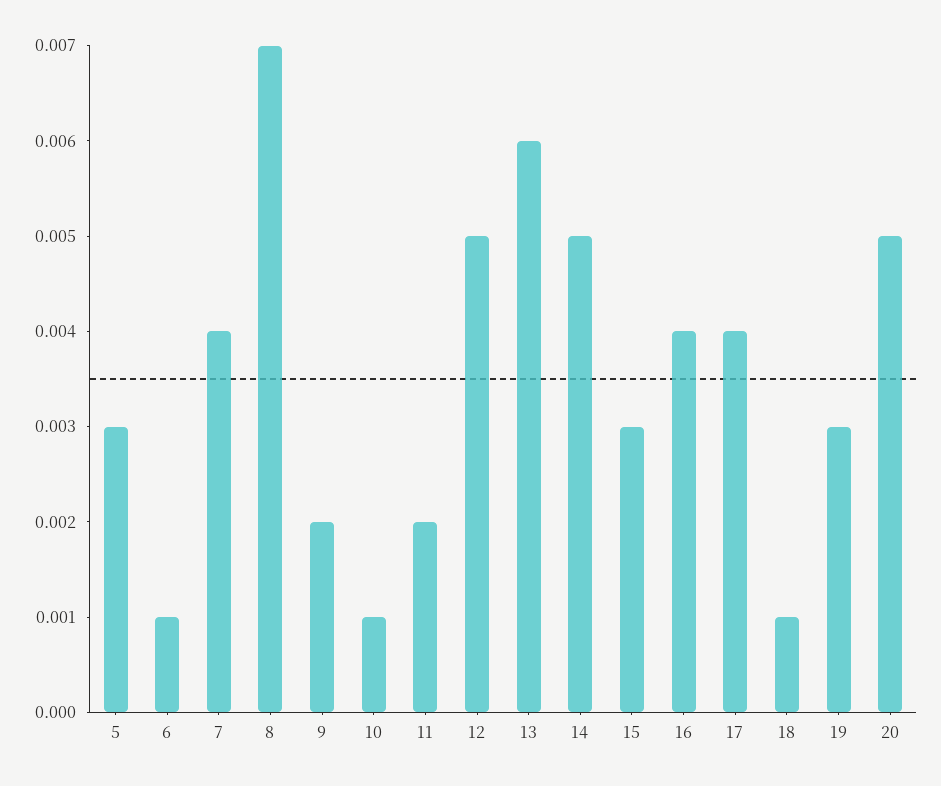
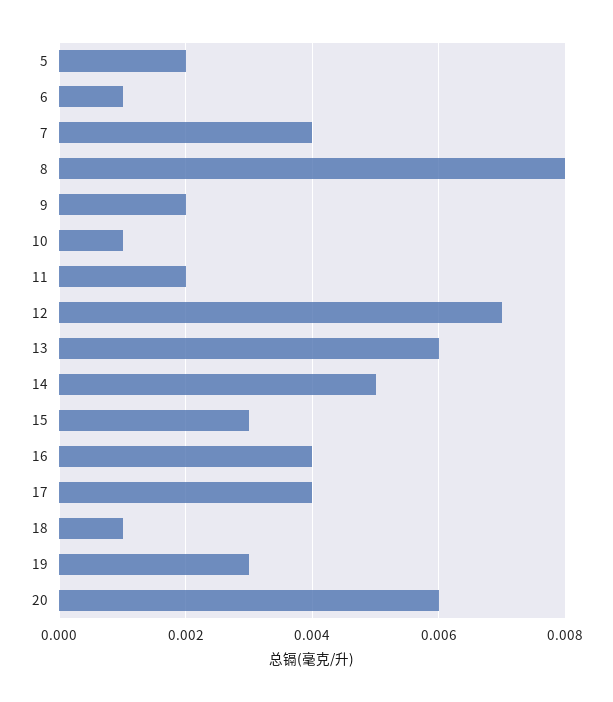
5: 0.003 -> 0.002
8: 0.007 -> 0.008
12: 0.005 -> 0.007
20: 0.005 -> 0.006

